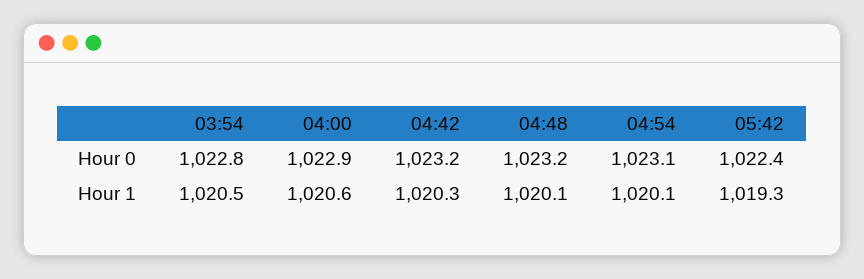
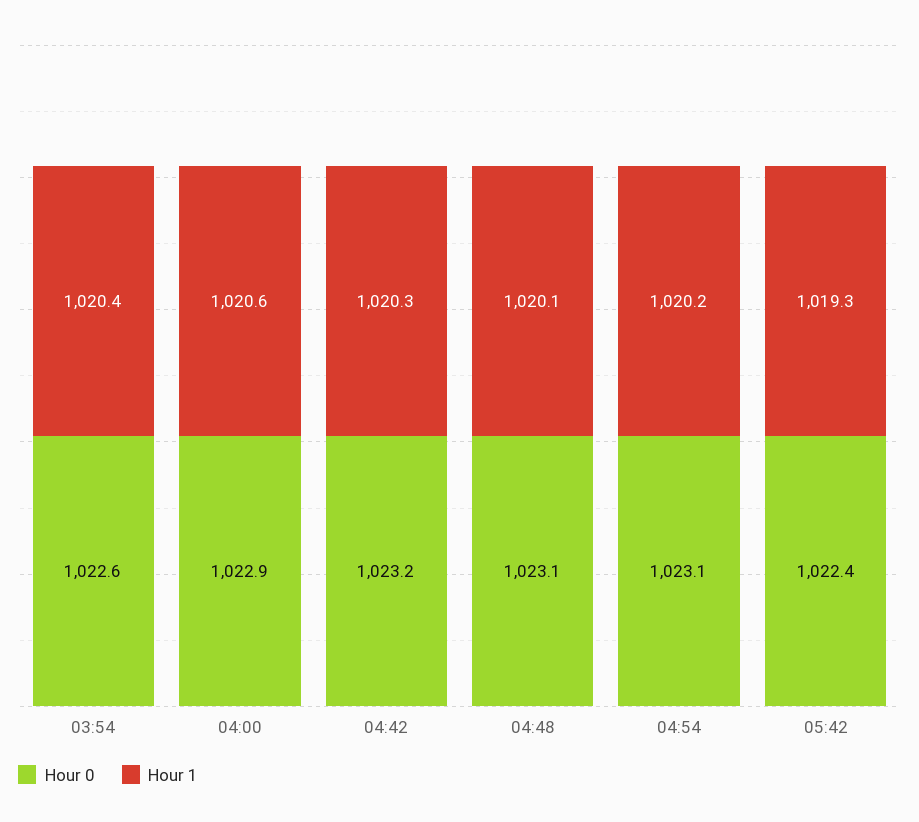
Hour 0, 03:54: 1022.8 -> 1022.6
Hour 0, 04:48: 1023.2 -> 1023.1
Hour 1, 03:54: 1020.5 -> 1020.4
Hour 1, 04:54: 1020.1 -> 1020.2

